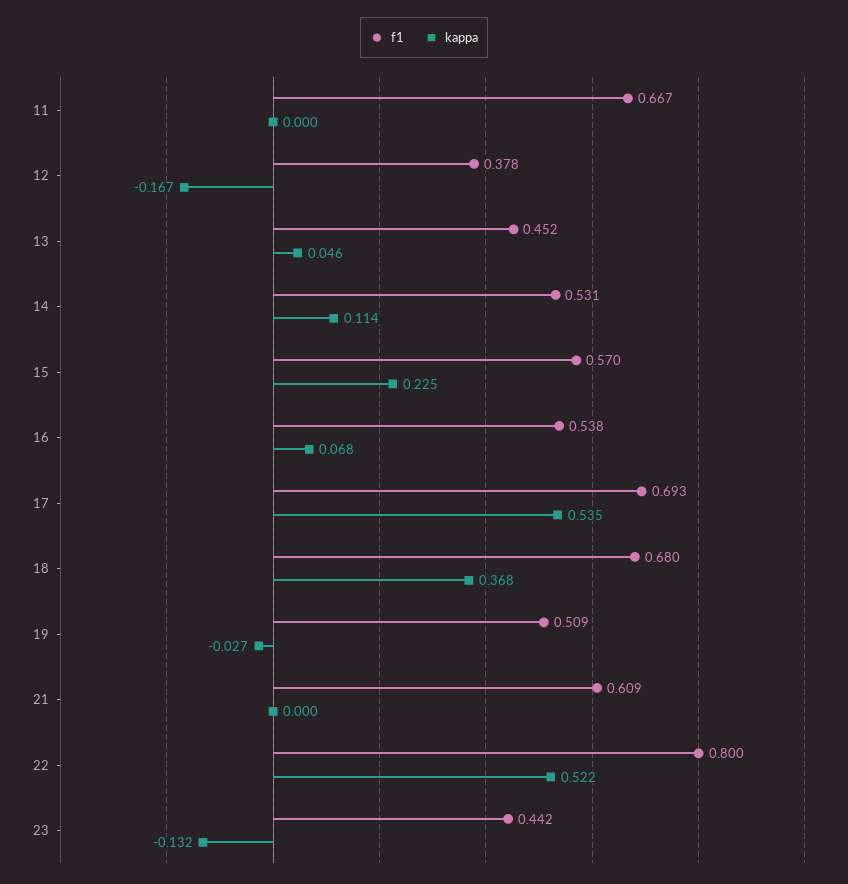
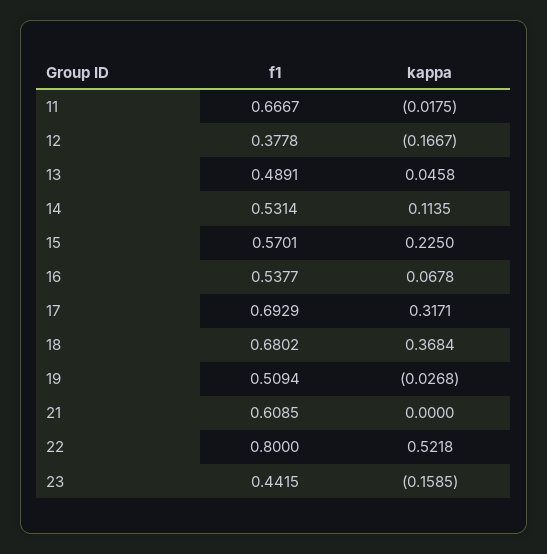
kappa, 11: 0 -> -0.0175
f1, 13: 0.452 -> 0.4891
kappa, 17: 0.535 -> 0.3171
kappa, 23: -0.132 -> -0.1585

